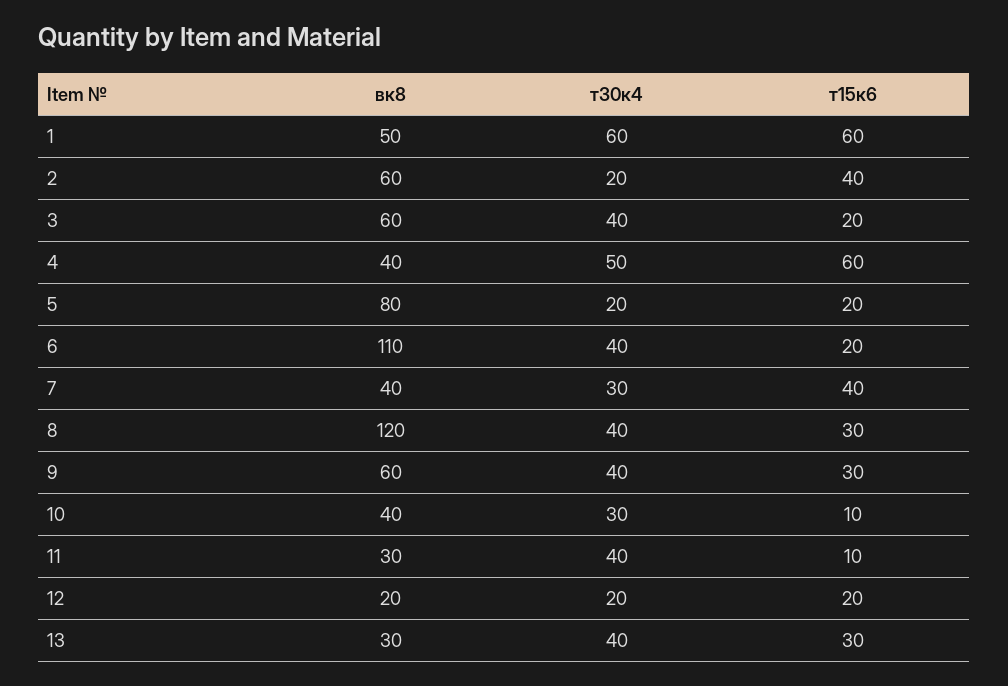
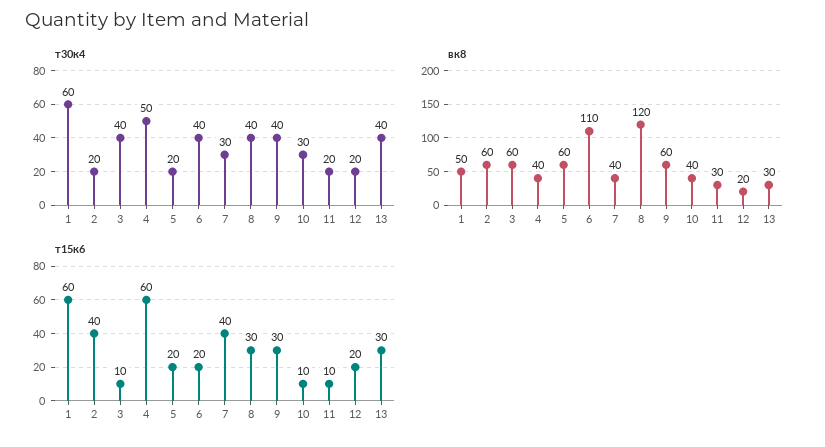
т15к6, 3: 20 -> 10
вк8, 5: 80 -> 60
т30к4, 11: 40 -> 20

